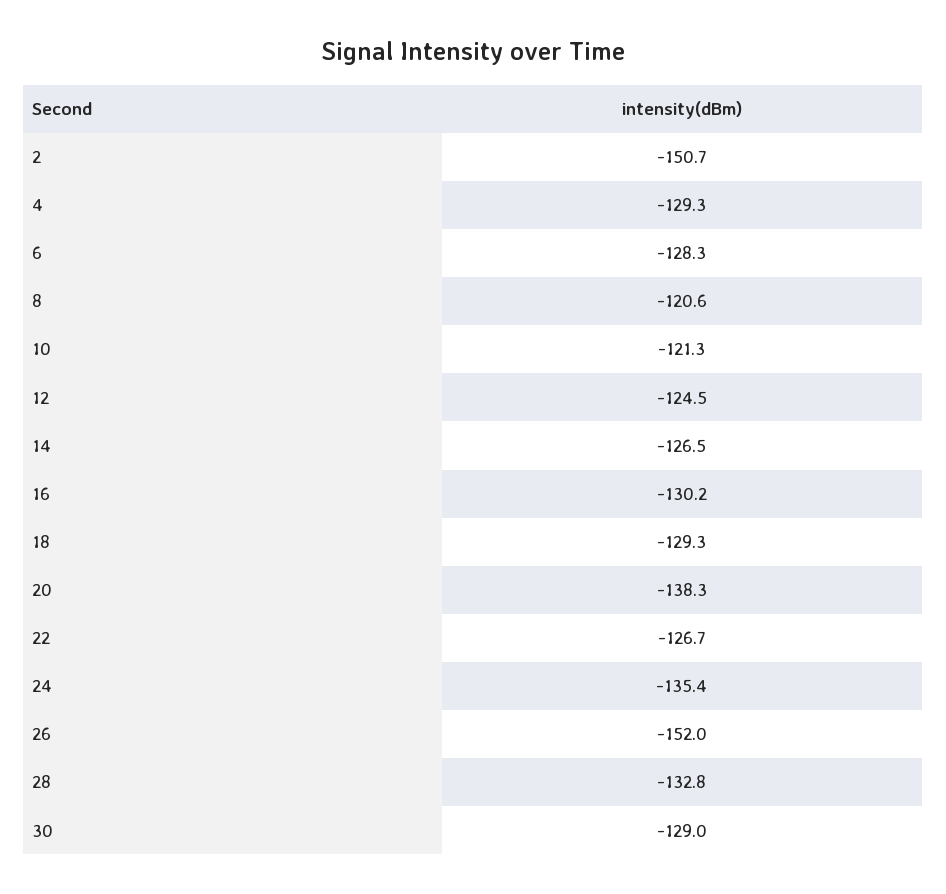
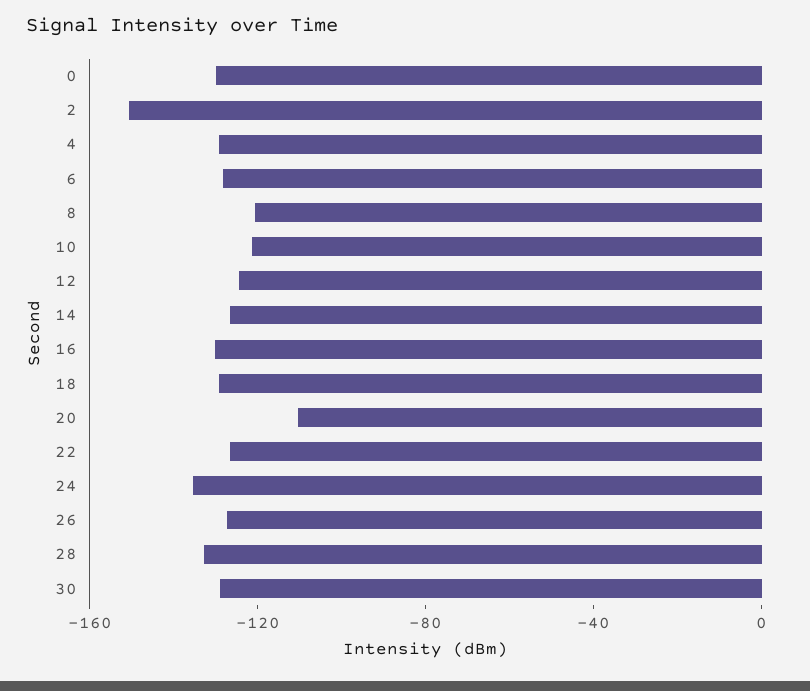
20: -138.3 -> -110
26: -152 -> -130
0: none -> -130

